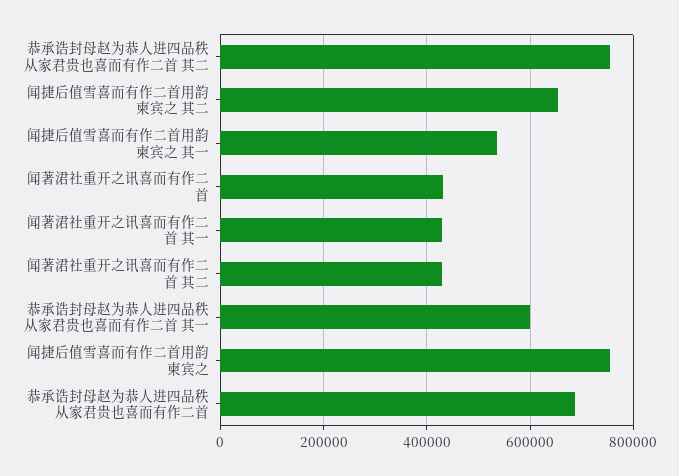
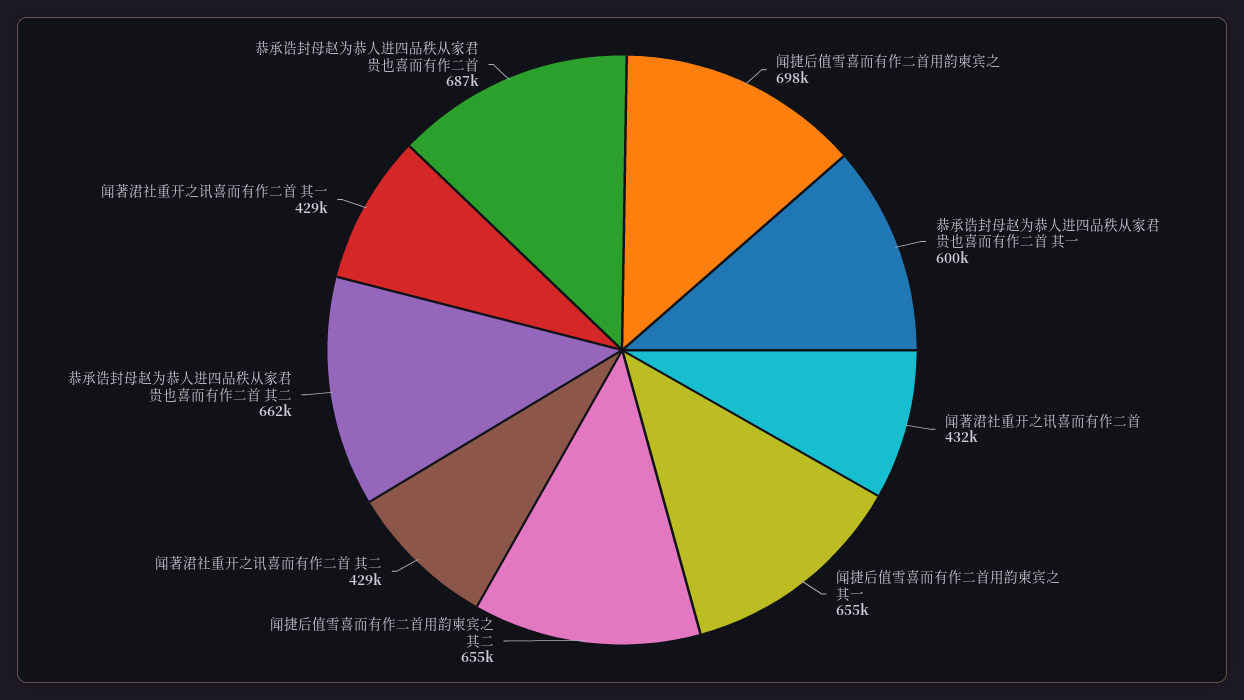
恭承诰封母赵为恭人进四品秩从家君贵也喜而有作二首 其二: 760000 -> 662000
闻捷后值雪喜而有作二首用韵柬宾之 其一: 540000 -> 655000
闻捷后值雪喜而有作二首用韵柬宾之: 760000 -> 698000

